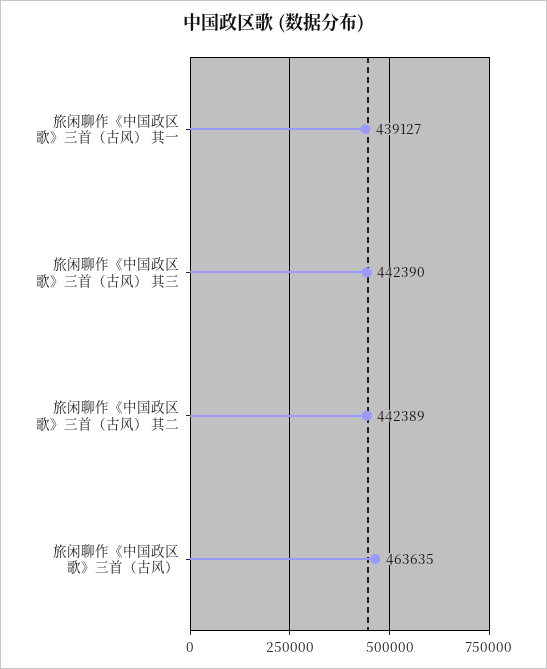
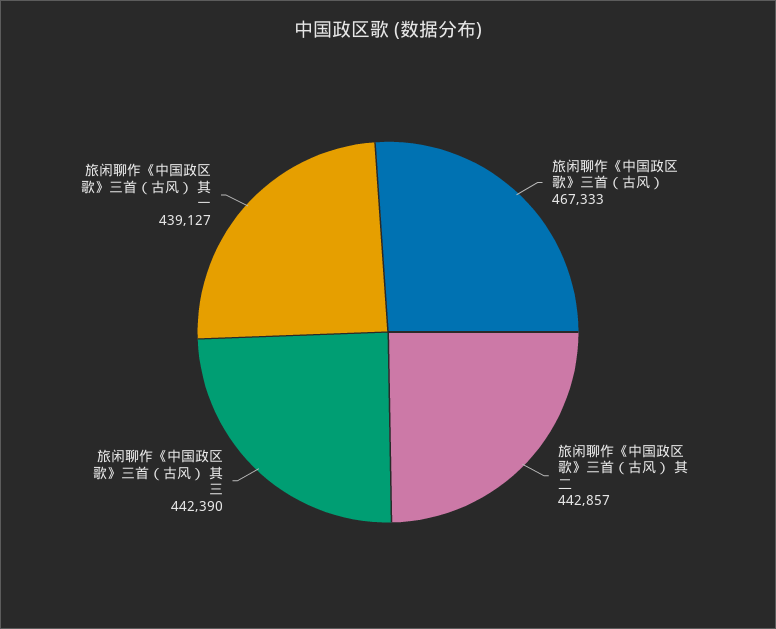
旅闲聊作《中国政区歌》三首（古风） 其二: 442389 -> 442857
旅闲聊作《中国政区歌》三首（古风）: 463635 -> 467333

